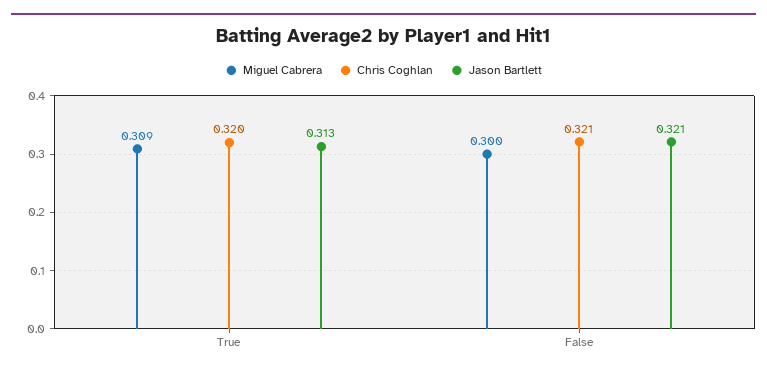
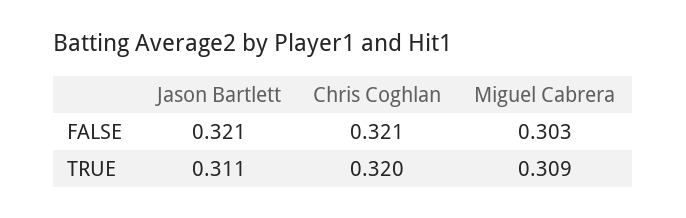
Jason Bartlett, True: 0.313 -> 0.311
Miguel Cabrera, False: 0.3 -> 0.303

